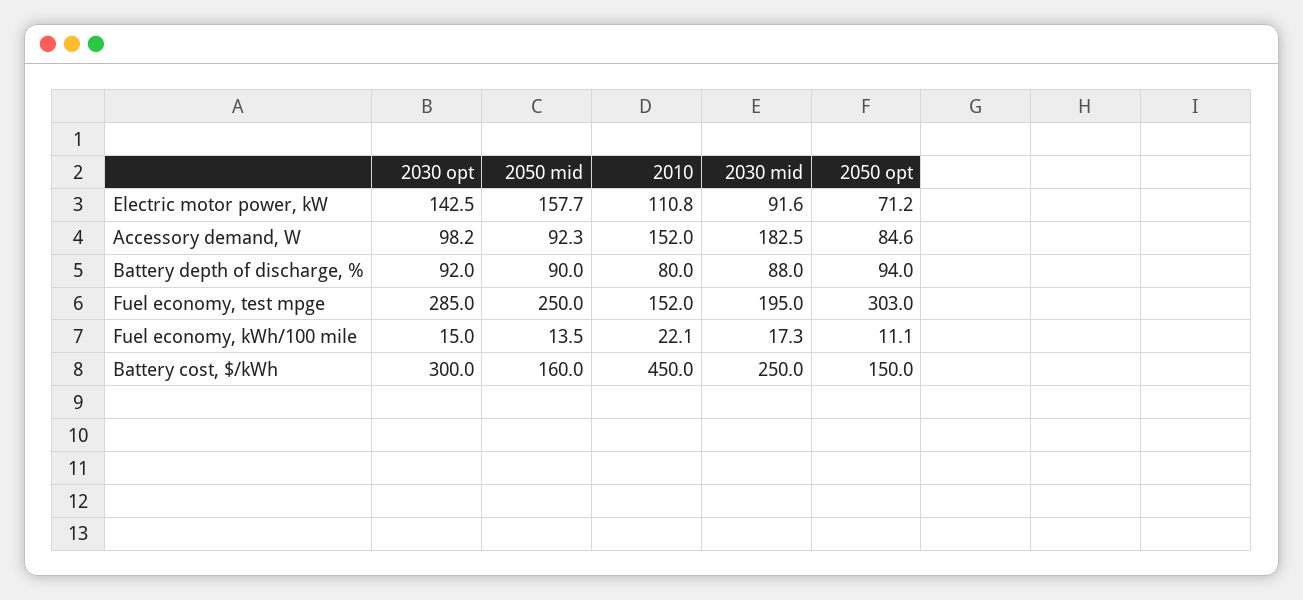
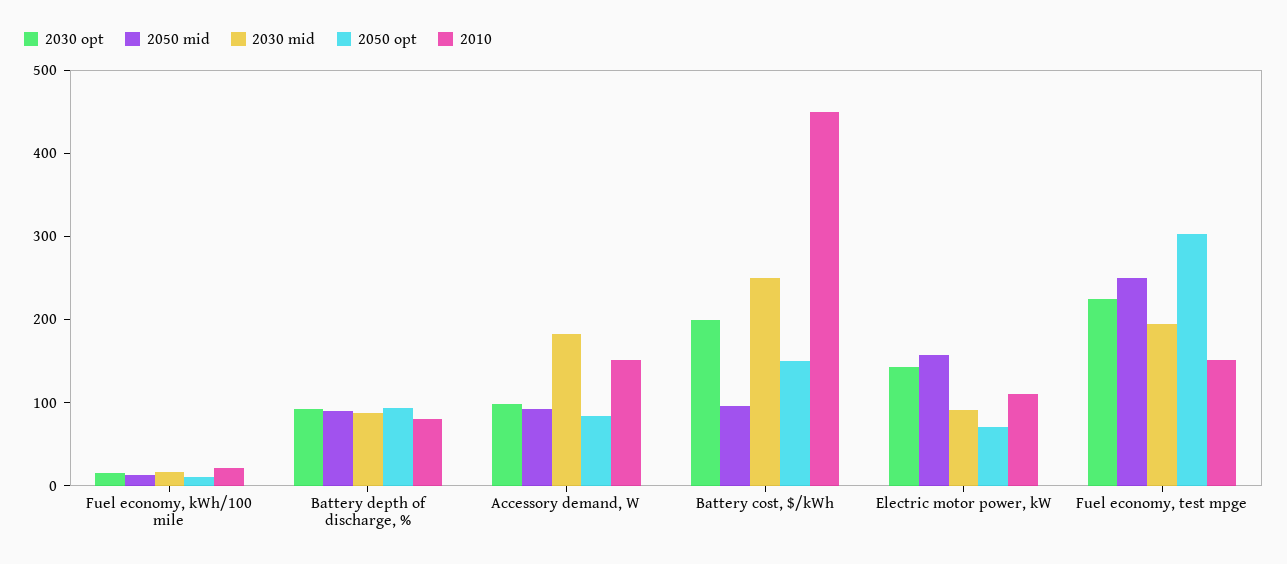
2030 opt, Fuel economy, test mpge: 285 -> 220
2030 opt, Battery cost, $/kWh: 300 -> 200
2050 mid, Battery cost, $/kWh: 160 -> 100

